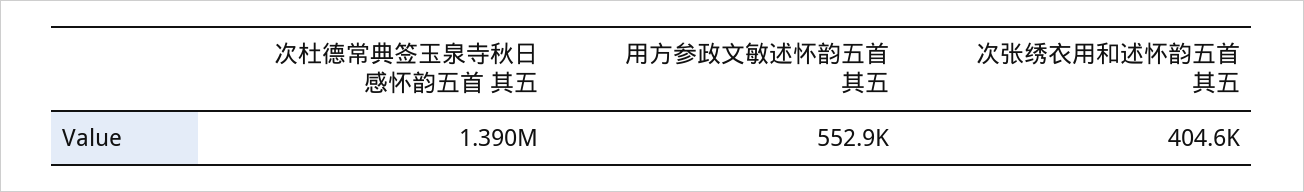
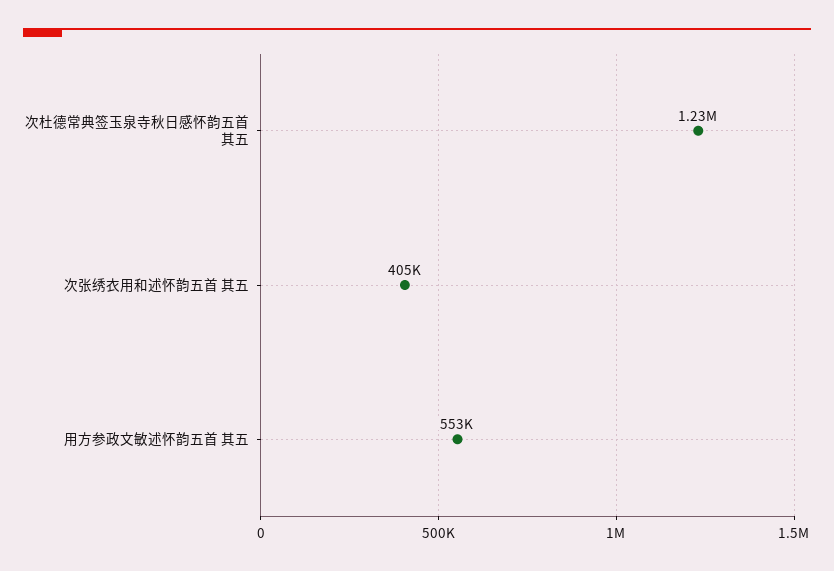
次杜德常典签玉泉寺秋日感怀韵五首 其五: 1390000 -> 1230000

